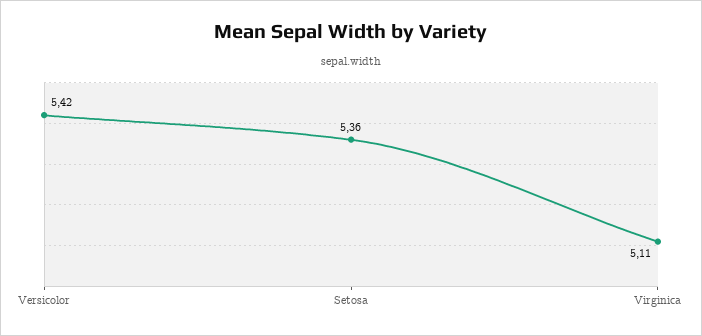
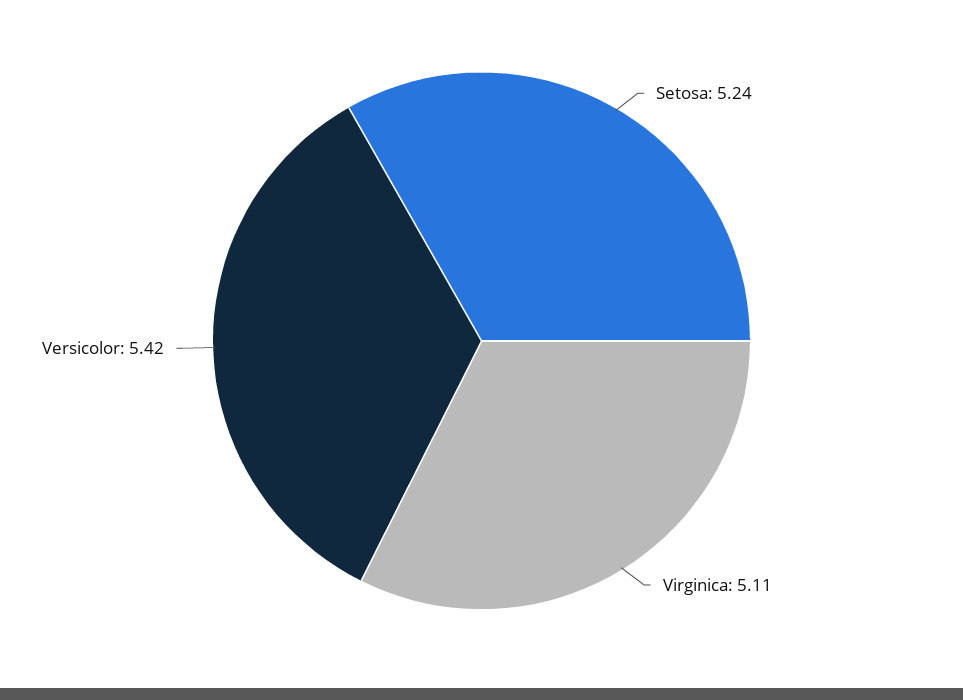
Setosa: 5.36 -> 5.24

